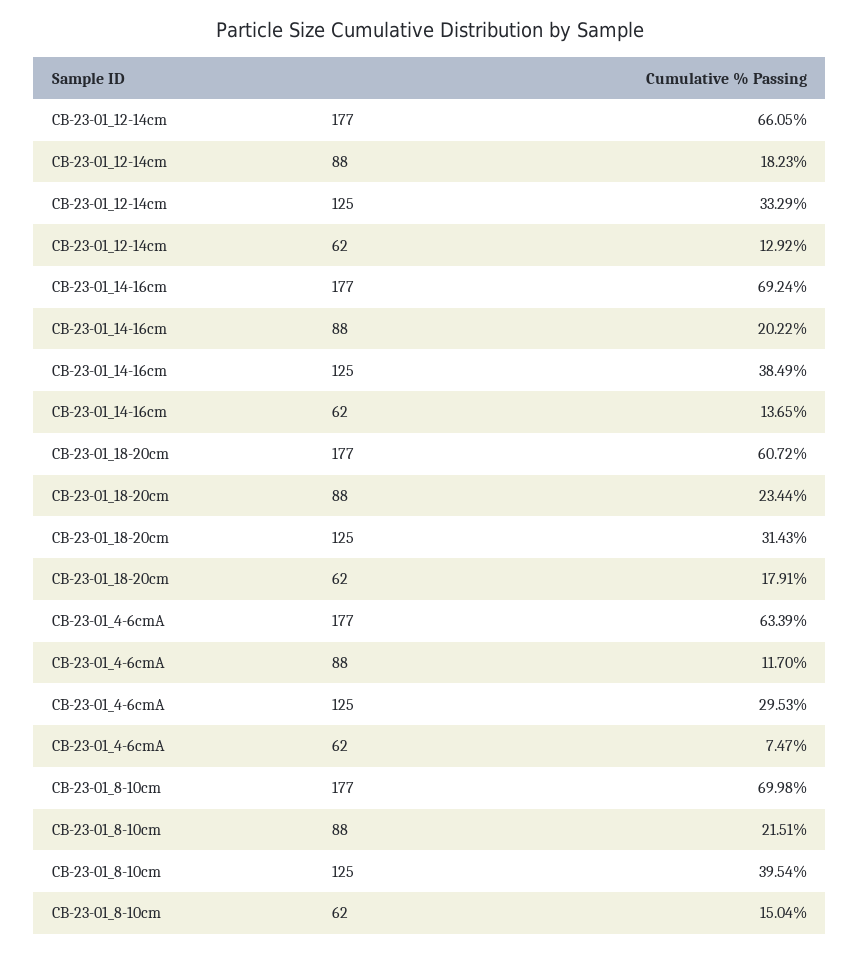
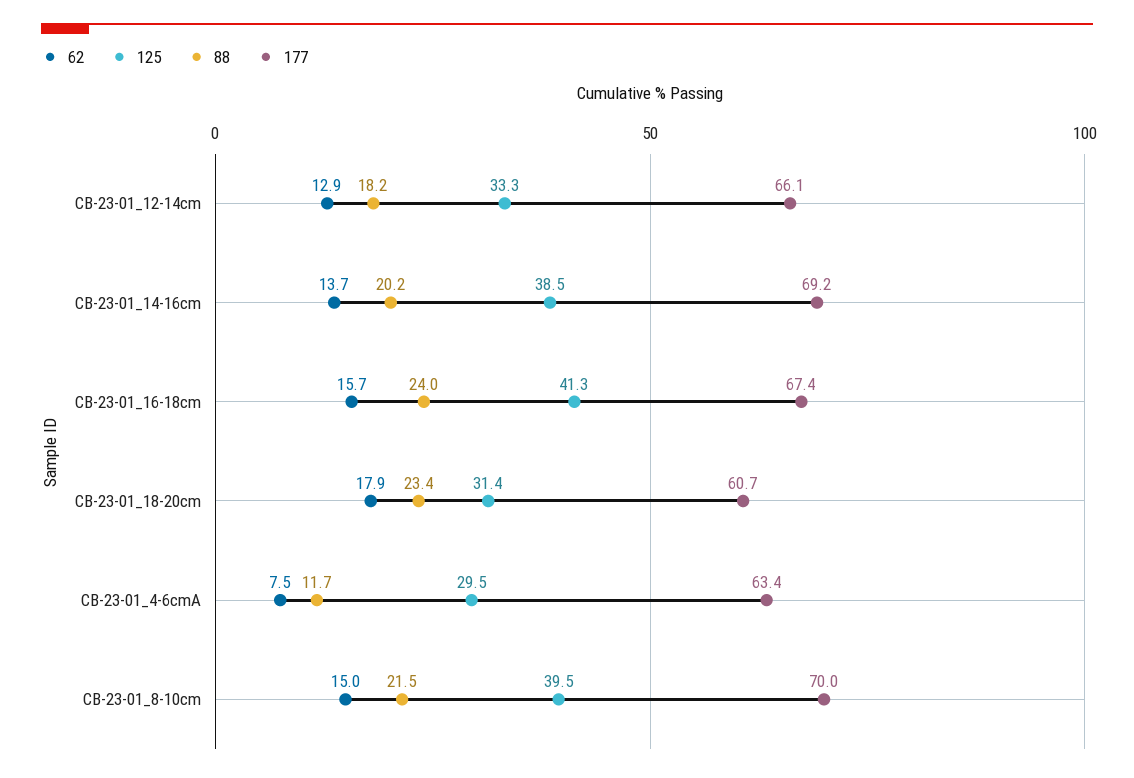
62, CB-23-01_16-18cm: none -> 15.7
125, CB-23-01_16-18cm: none -> 41.3
88, CB-23-01_16-18cm: none -> 24
177, CB-23-01_16-18cm: none -> 67.4

